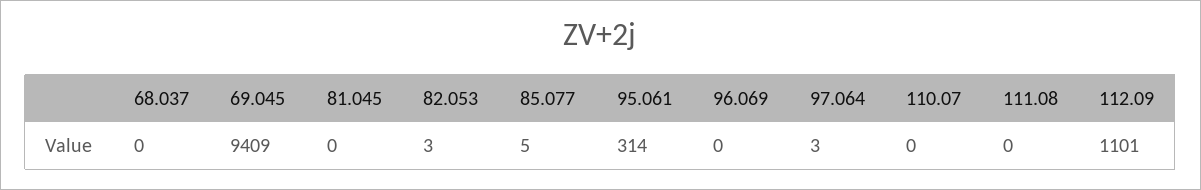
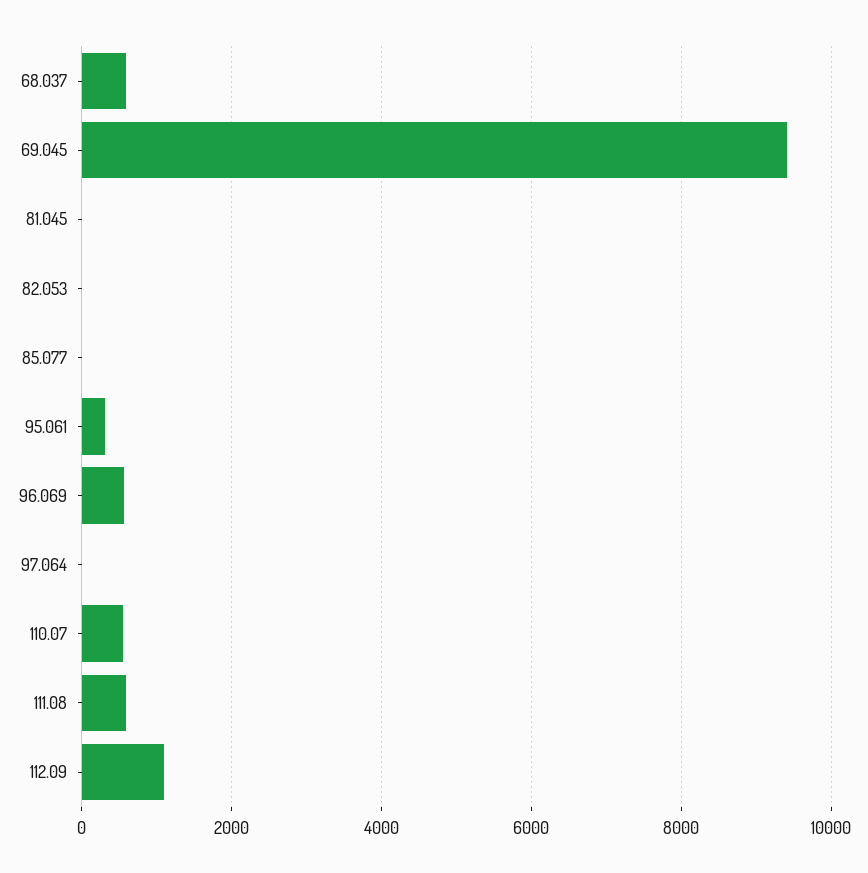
68.037: 0 -> 600
96.069: 0 -> 600
110.07: 0 -> 600
111.08: 0 -> 600

